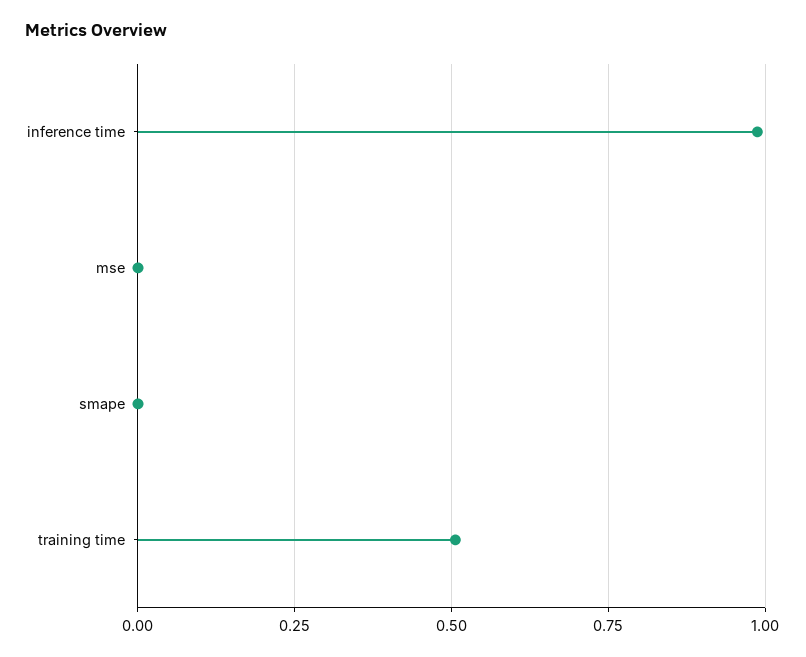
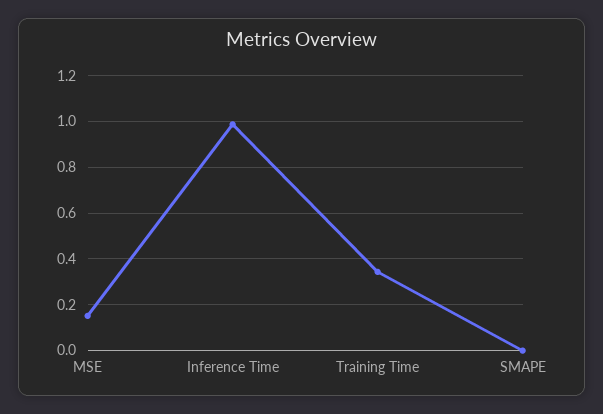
mse: 0 -> 0.15
training time: 0.5 -> 0.35

